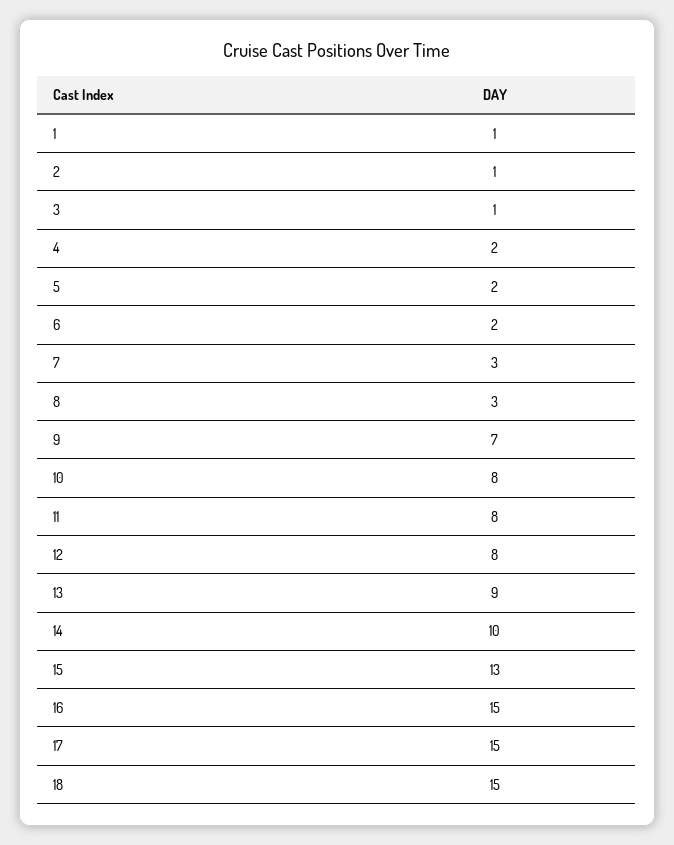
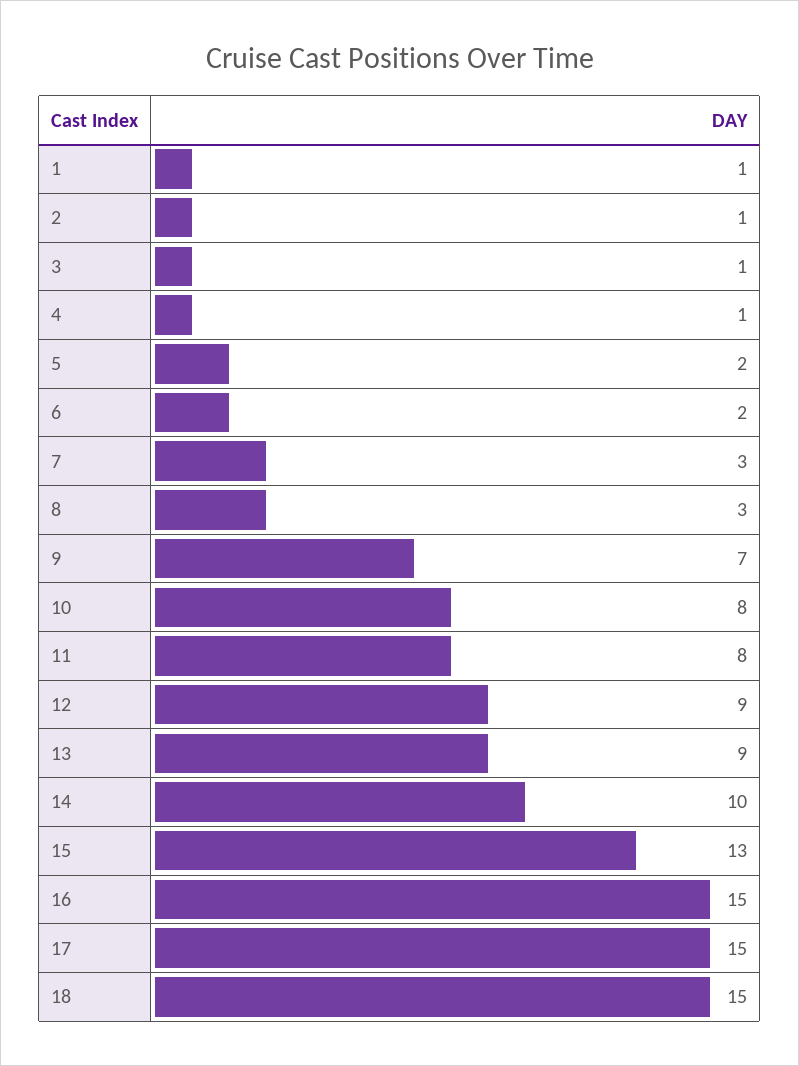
4: 2 -> 1
12: 8 -> 9

